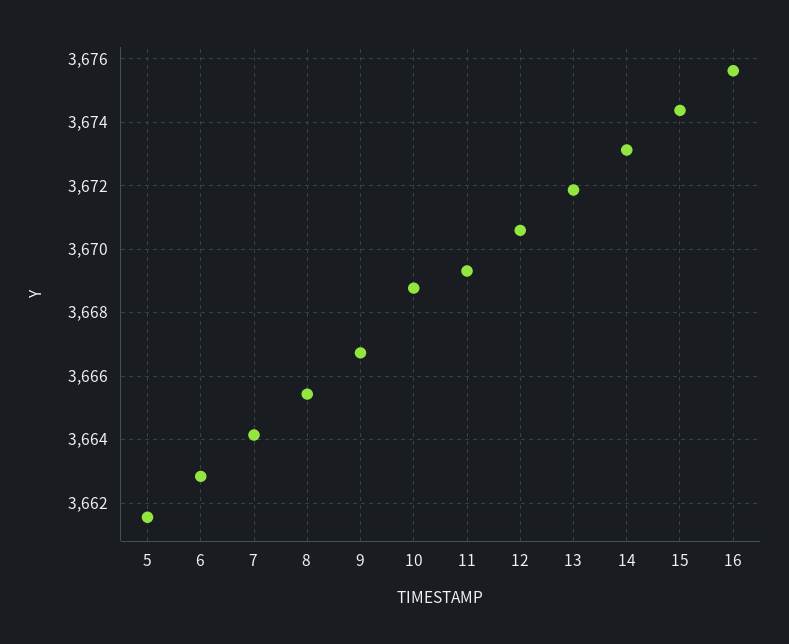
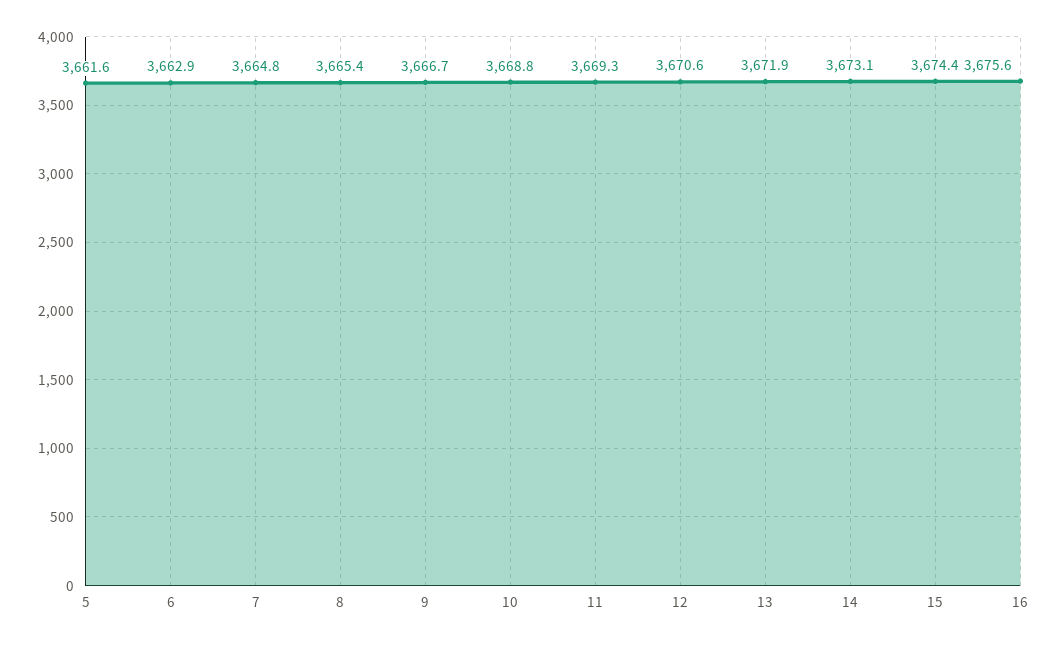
7: 3664.2 -> 3664.8

